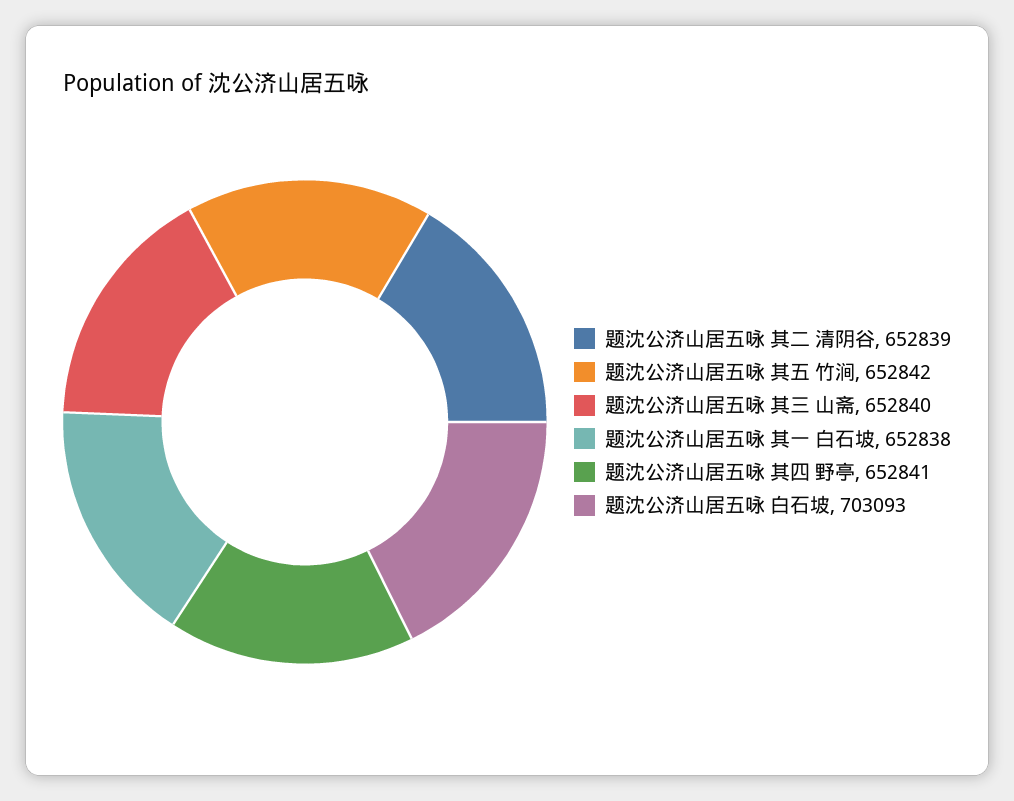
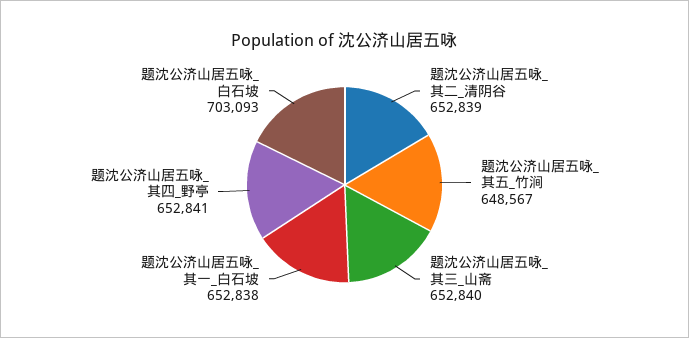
题沈公济山居五咏 其五 竹涧: 652842 -> 648567

